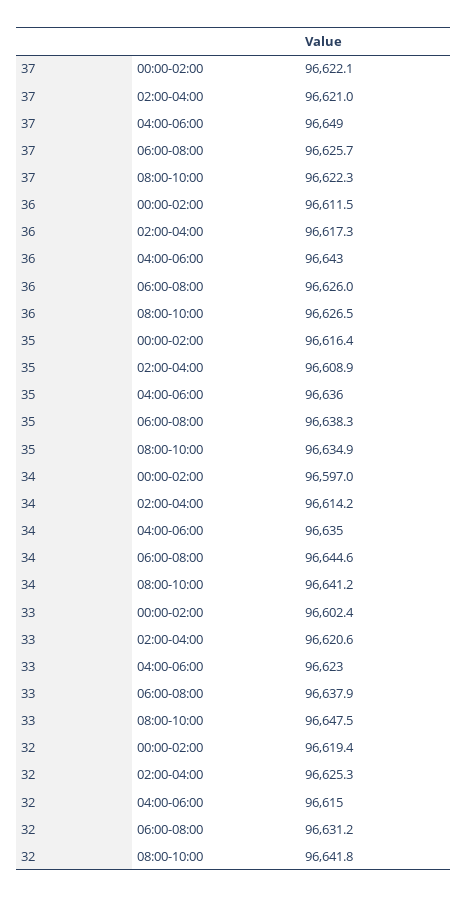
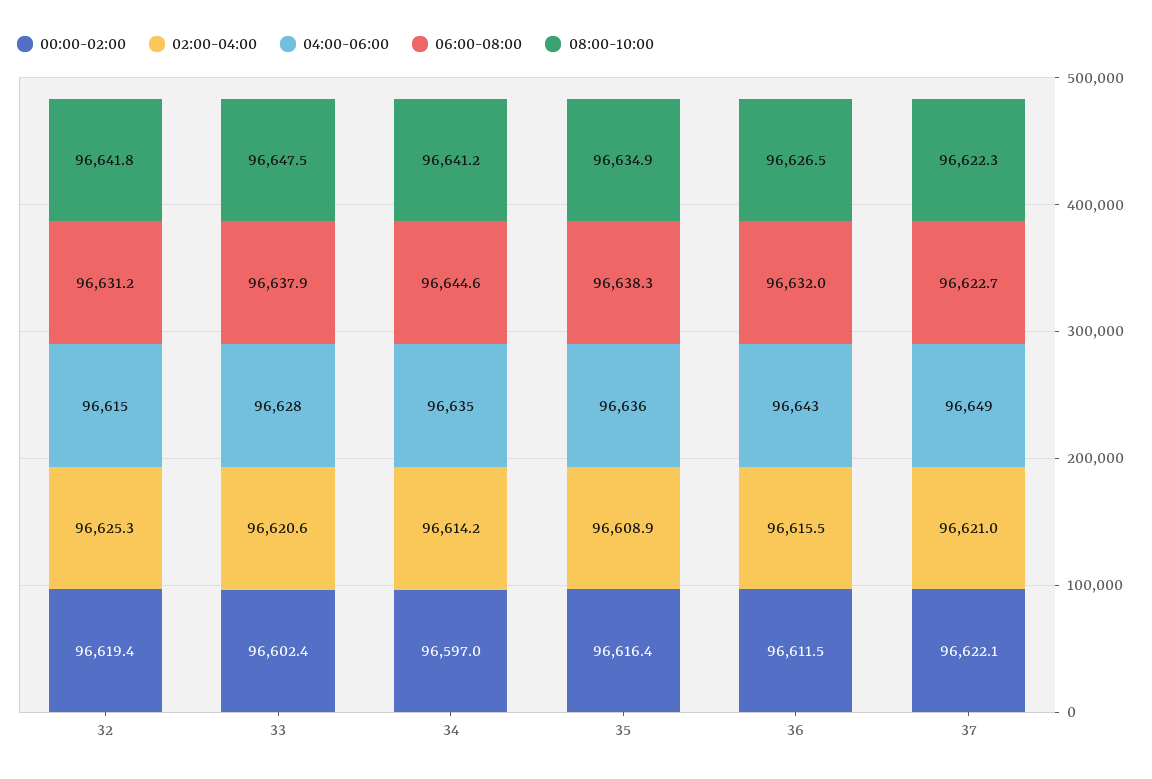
06:00-08:00, 37: 96625.7 -> 96622.7
02:00-04:00, 36: 96617.3 -> 96615.5
06:00-08:00, 36: 96626 -> 96632
04:00-06:00, 33: 96623 -> 96628

